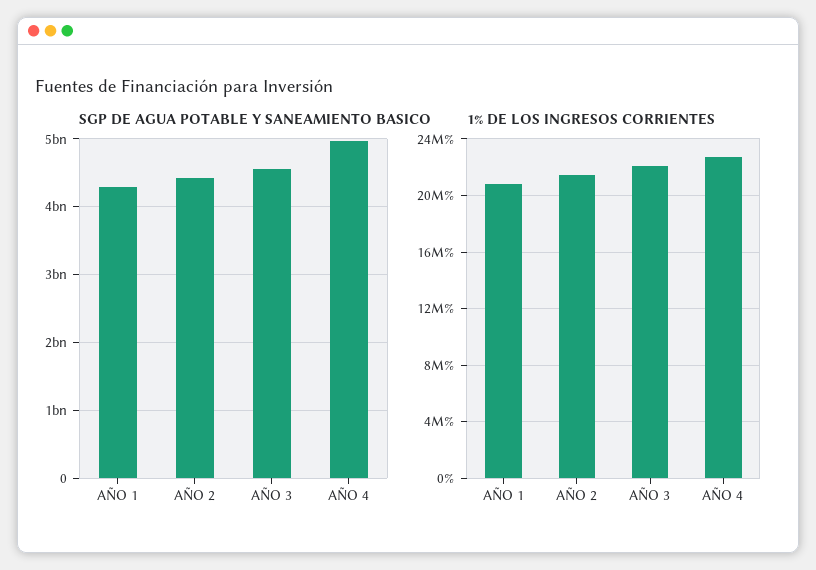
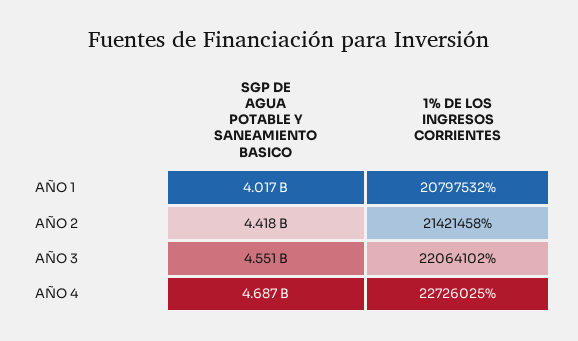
SGP DE AGUA POTABLE Y SANEAMIENTO BASICO, AÑO 1: 4300000000 -> 4017000000
SGP DE AGUA POTABLE Y SANEAMIENTO BASICO, AÑO 4: 5000000000 -> 4687000000

